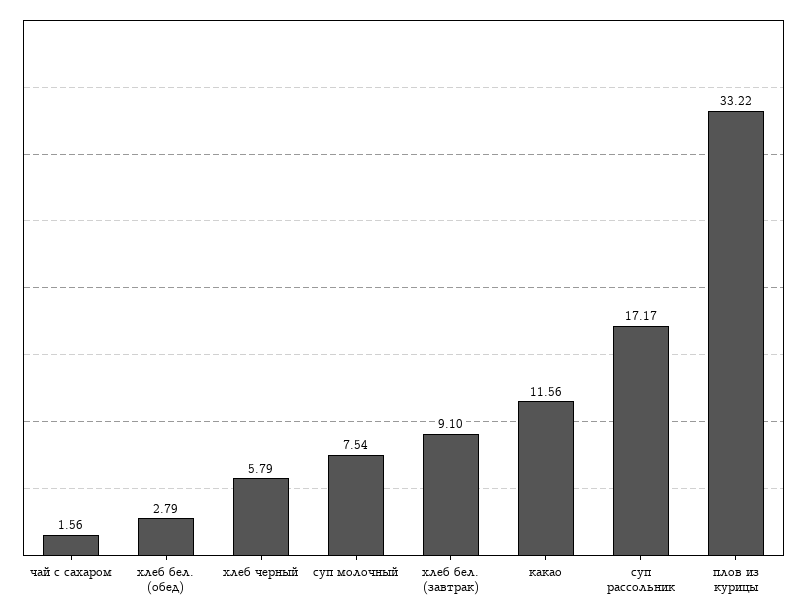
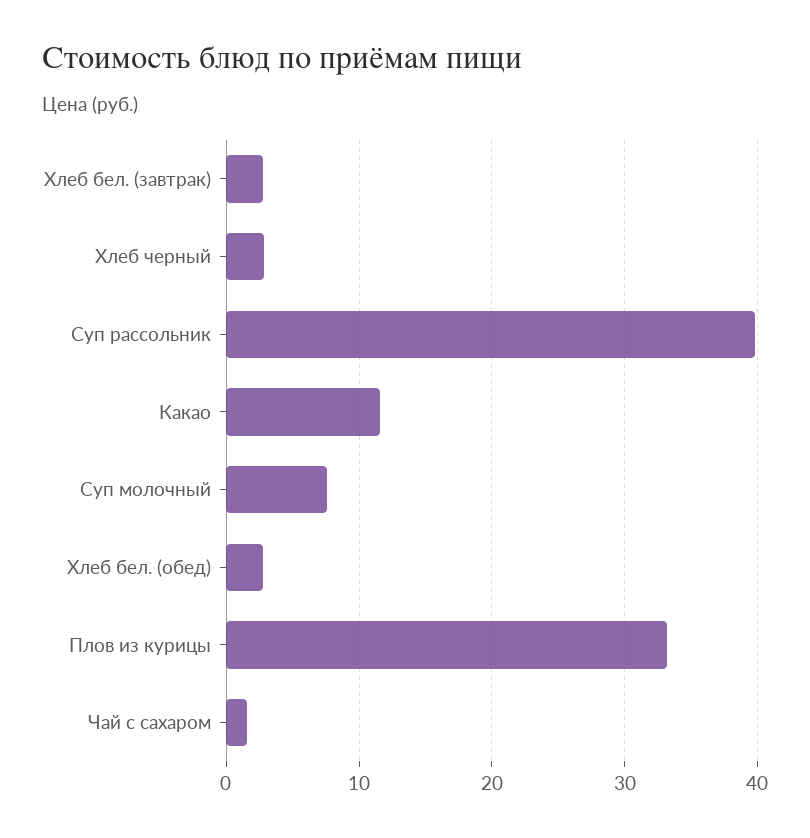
хлеб черный: 5.79 -> 3
хлеб бел. (завтрак): 9.1 -> 3
суп рассольник: 17.17 -> 40

